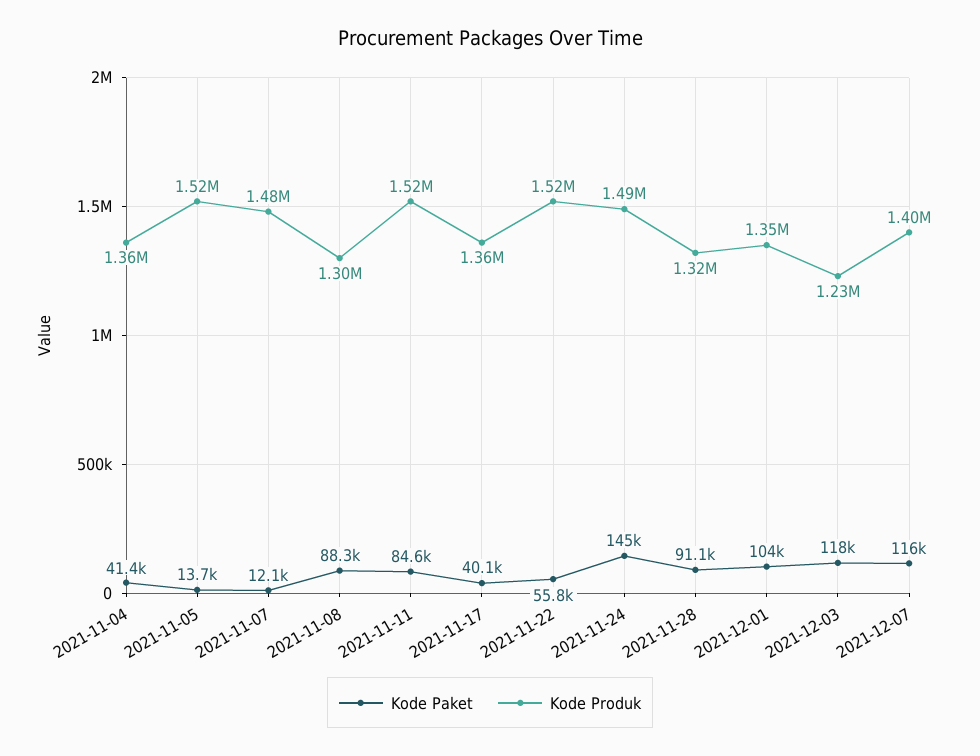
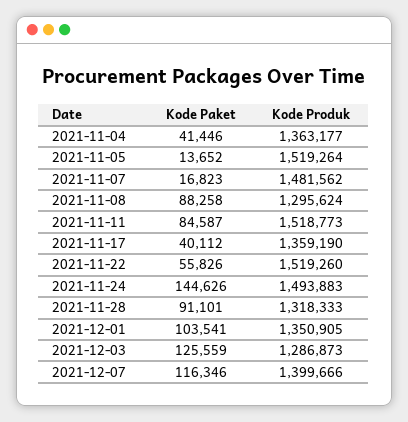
Kode Paket, 2021-11-07: 12100 -> 16823
Kode Paket, 2021-12-03: 118000 -> 125559
Kode Produk, 2021-12-03: 1230000 -> 1286873

